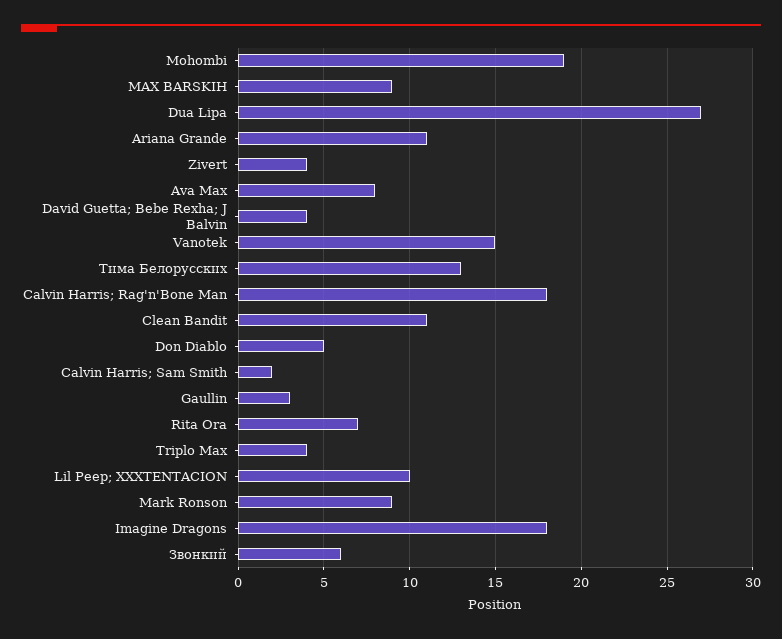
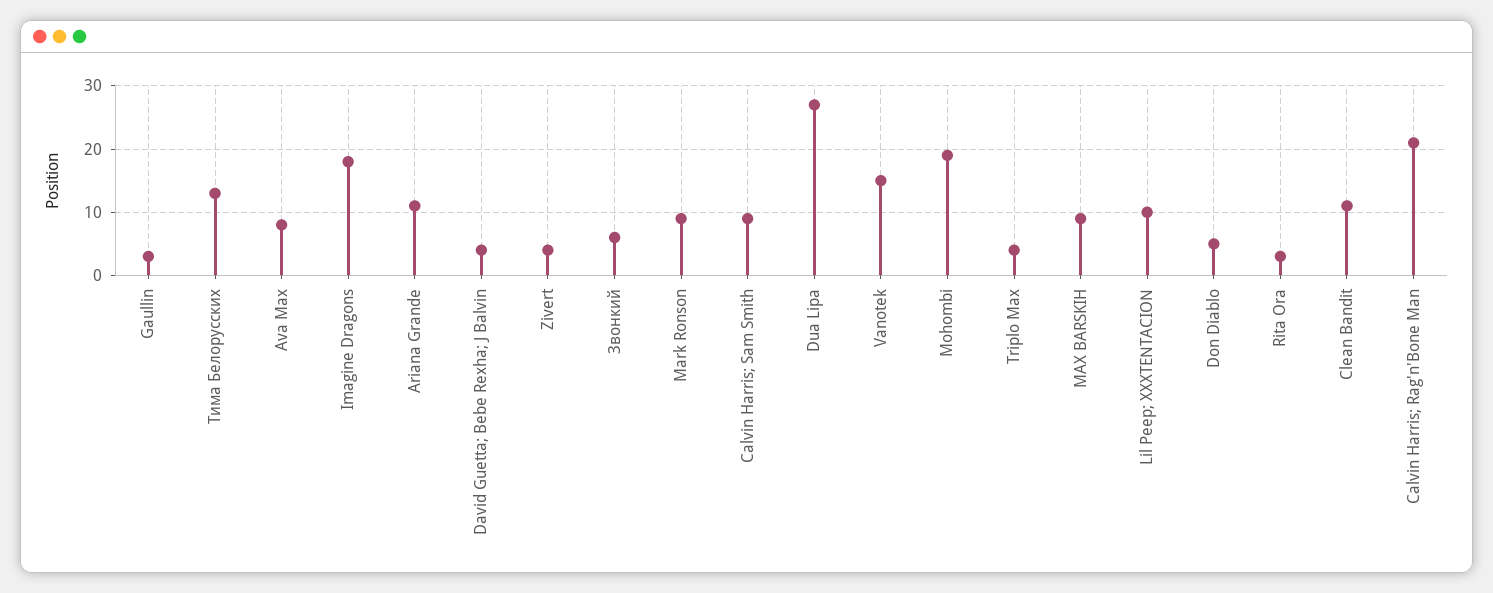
Calvin Harris; Rag'n'Bone Man: 18 -> 21
Calvin Harris; Sam Smith: 2 -> 9
Rita Ora: 7 -> 3

